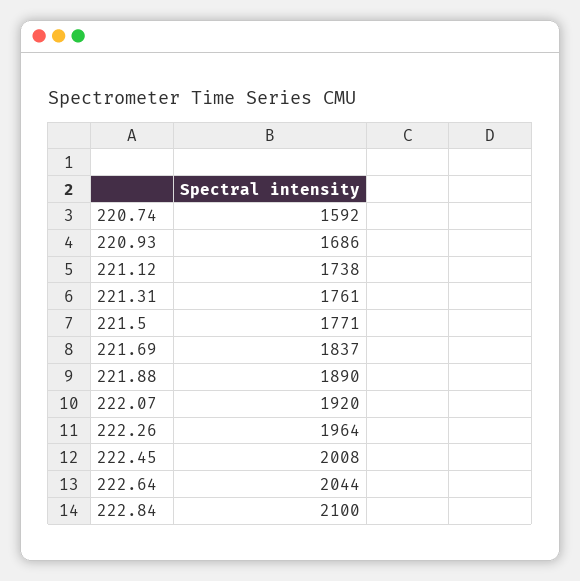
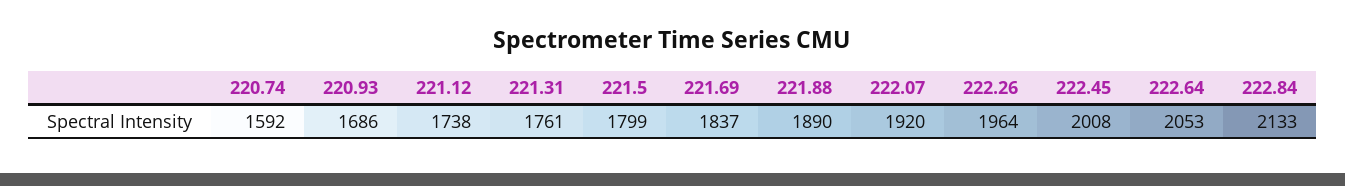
221.5: 1771 -> 1799
222.64: 2044 -> 2053
222.84: 2100 -> 2133

